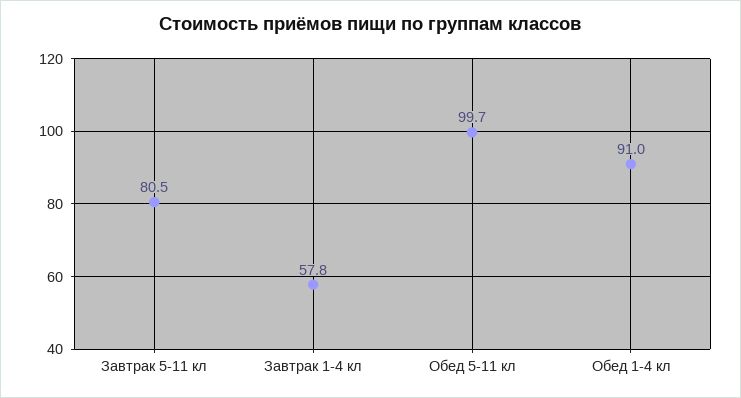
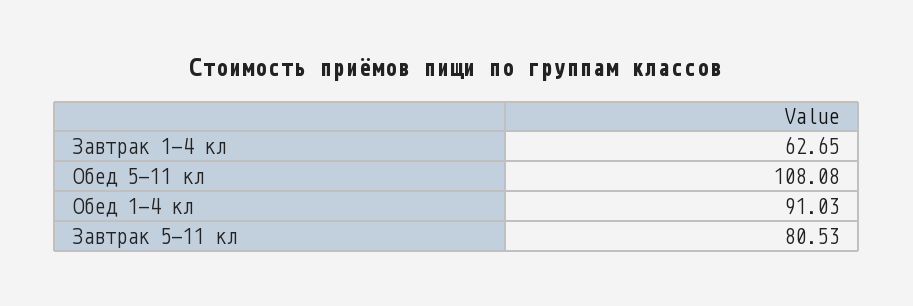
Завтрак 1-4 кл: 57.8 -> 62.65
Обед 5-11 кл: 99.7 -> 108.08

